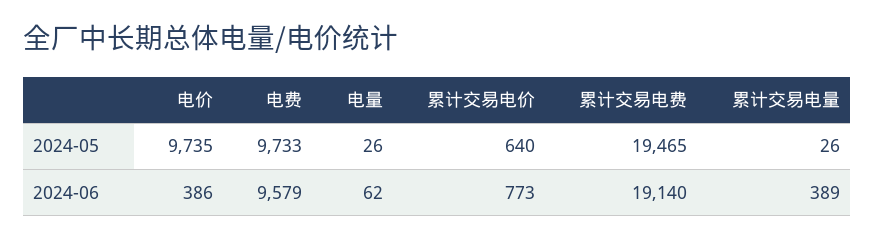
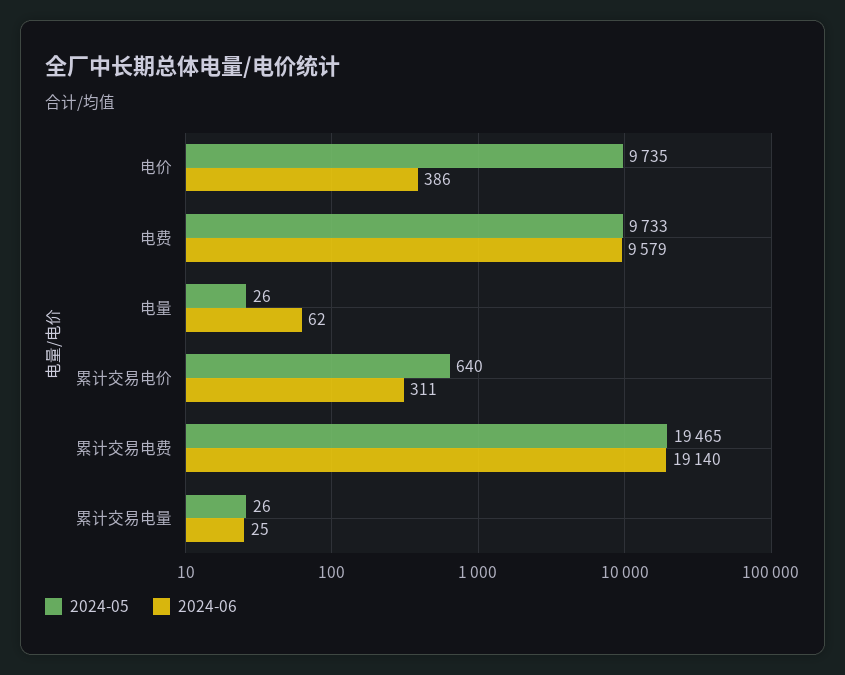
2024-06, 累计交易电价: 773 -> 311
2024-06, 累计交易电量: 389 -> 25

